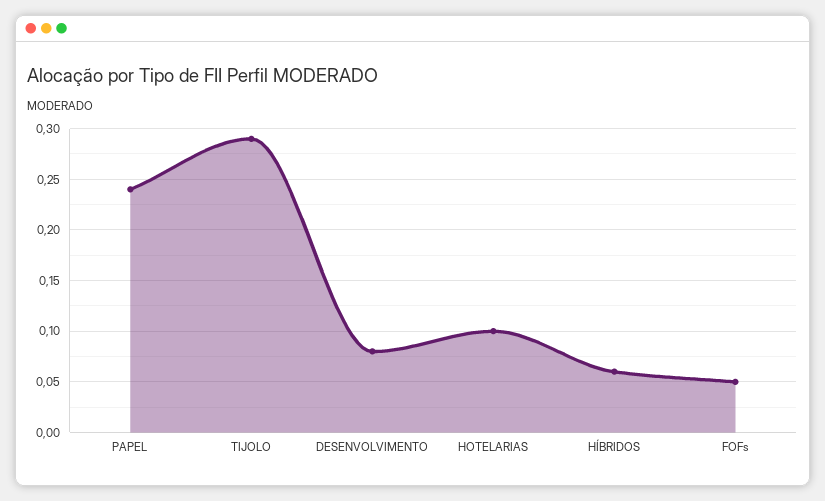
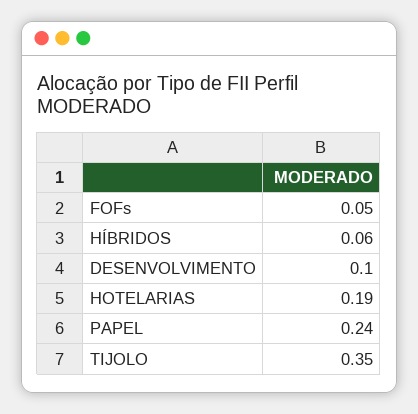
TIJOLO: 0.29 -> 0.35
DESENVOLVIMENTO: 0.08 -> 0.1
HOTELARIAS: 0.1 -> 0.19

